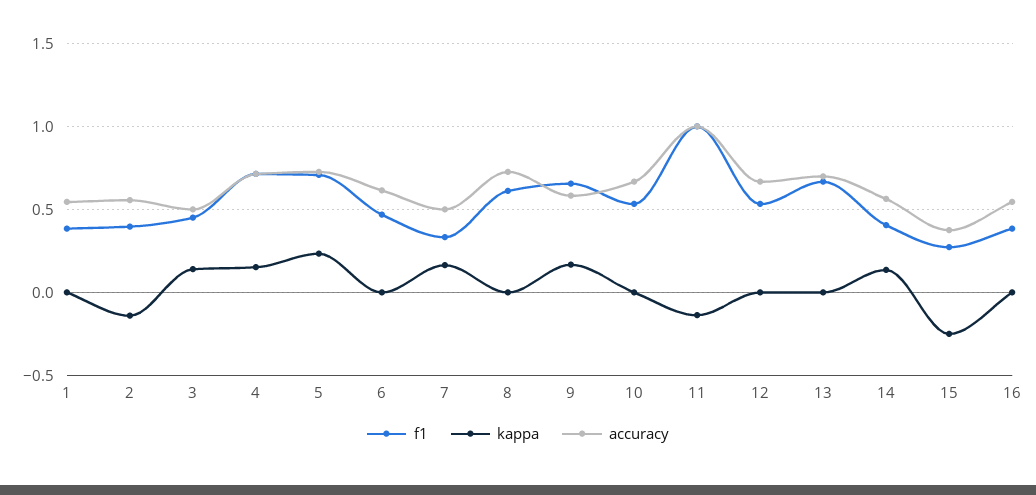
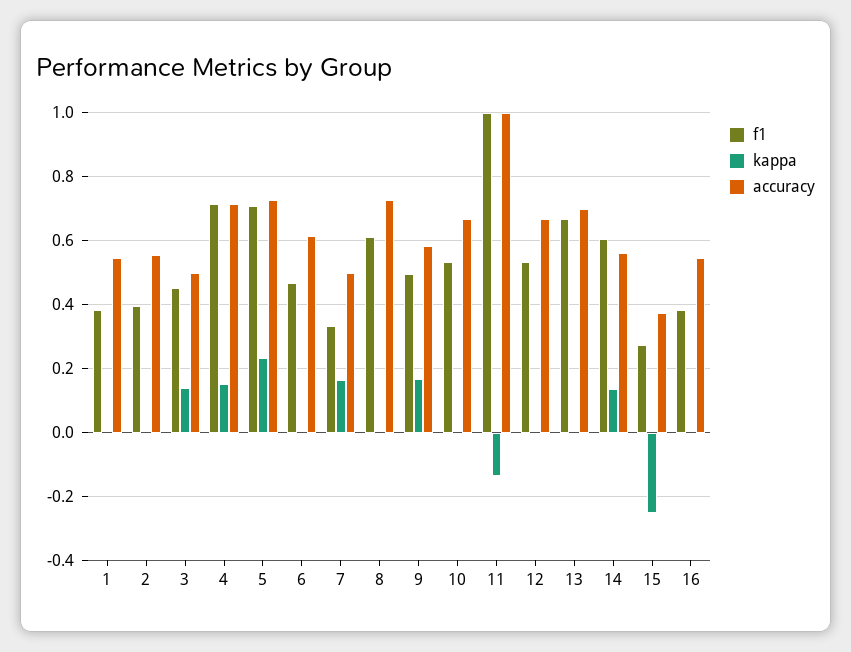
kappa, 2: -0.15 -> 0
f1, 9: 0.65 -> 0.5
f1, 14: 0.4 -> 0.6

